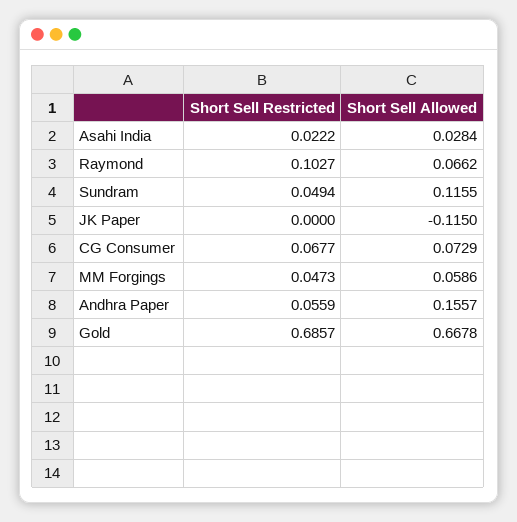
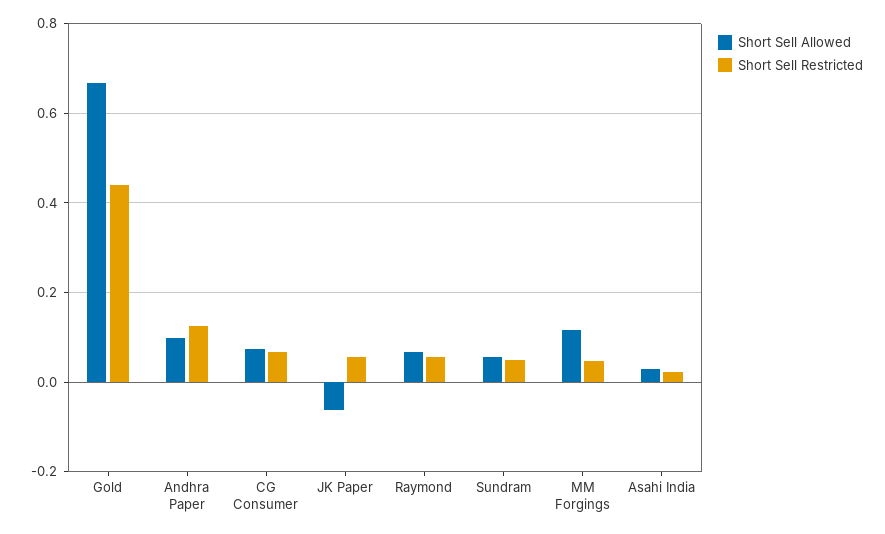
Short Sell Restricted, Raymond: 0.1027 -> 0.06
Short Sell Allowed, Sundram: 0.1155 -> 0.06
Short Sell Restricted, JK Paper: 0 -> 0.06
Short Sell Allowed, JK Paper: -0.115 -> -0.06
Short Sell Allowed, MM Forgings: 0.0586 -> 0.12
Short Sell Restricted, Andhra Paper: 0.0559 -> 0.12
Short Sell Allowed, Andhra Paper: 0.1557 -> 0.1
Short Sell Restricted, Gold: 0.6857 -> 0.44

